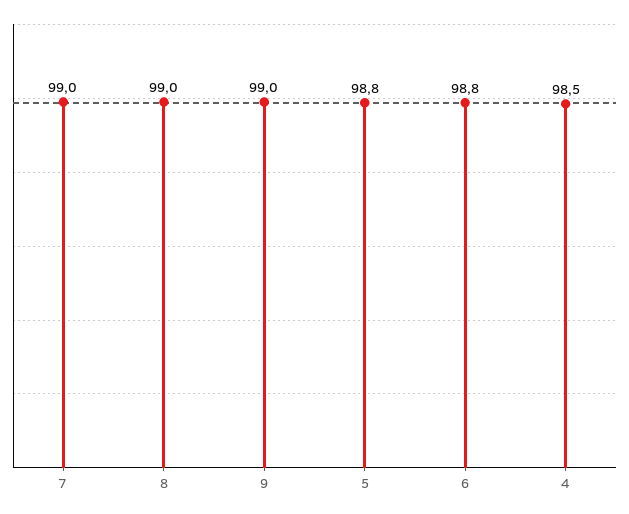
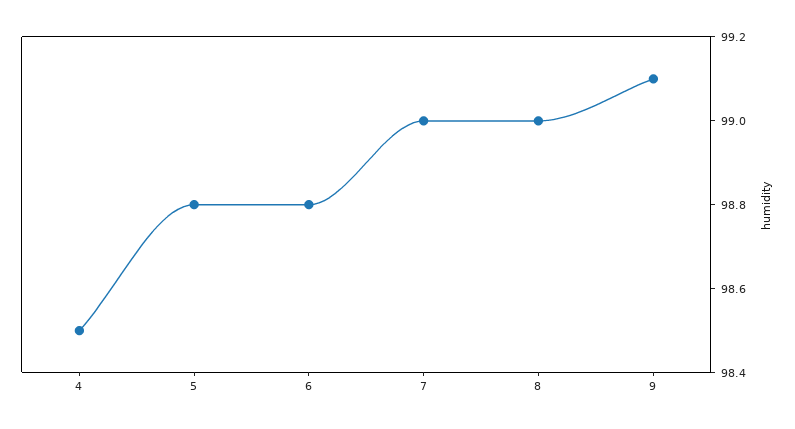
9: 99 -> 99.1

